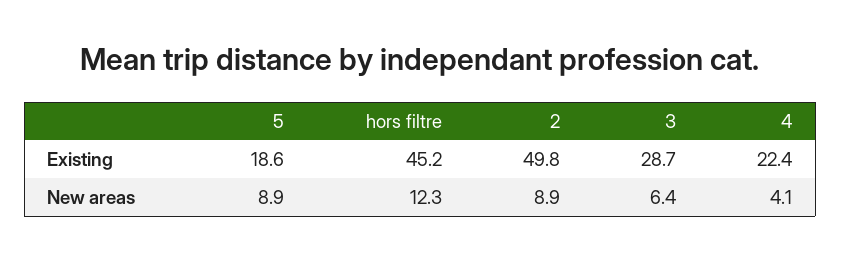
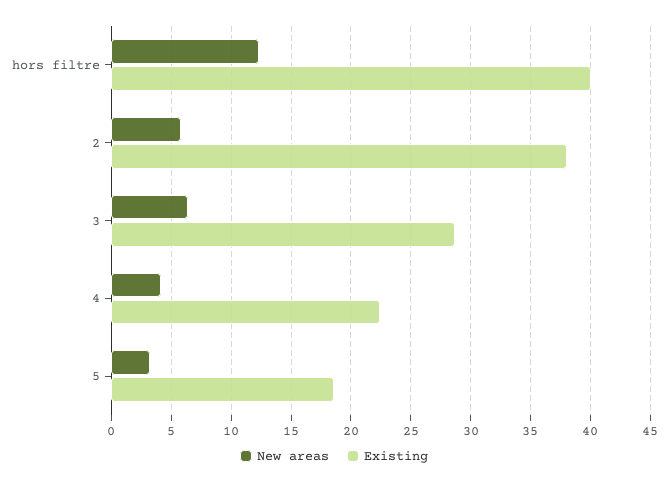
Existing, hors filtre: 45.2 -> 40
Existing, 2: 49.8 -> 38
New areas, 5: 8.9 -> 3
New areas, 2: 8.9 -> 6

